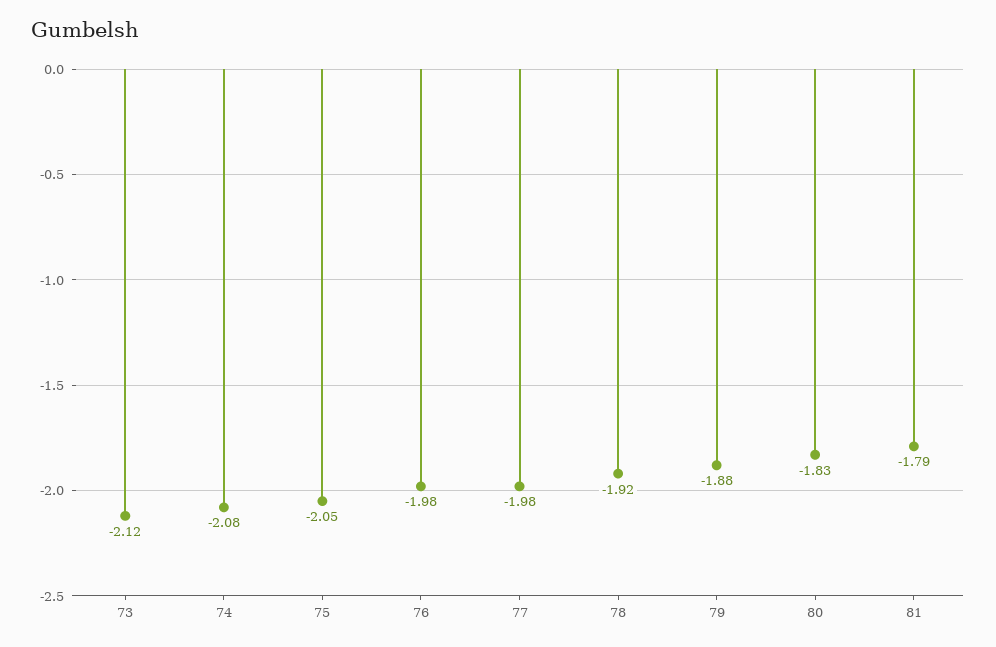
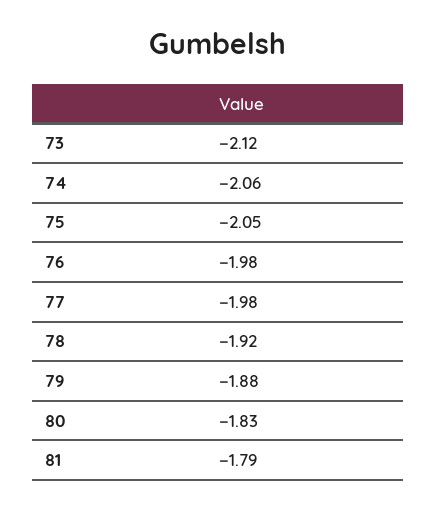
74: -2.08 -> -2.06

